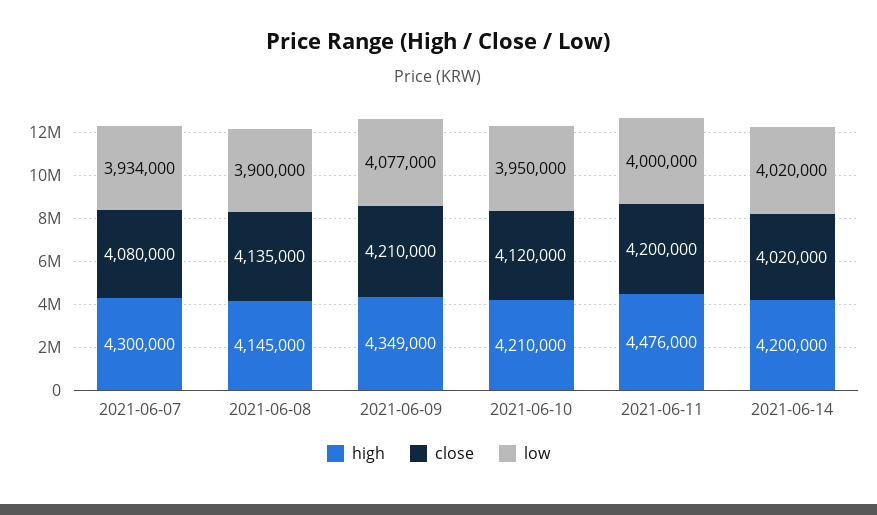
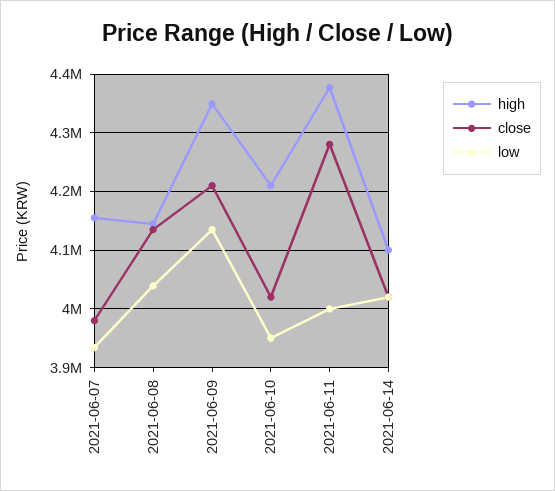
high, 2021-06-07: 4300000 -> 4160000
close, 2021-06-07: 4080000 -> 3980000
low, 2021-06-08: 3900000 -> 4040000
low, 2021-06-09: 4077000 -> 4140000
close, 2021-06-10: 4120000 -> 4020000
high, 2021-06-11: 4476000 -> 4380000
close, 2021-06-11: 4200000 -> 4280000
high, 2021-06-14: 4200000 -> 4100000

